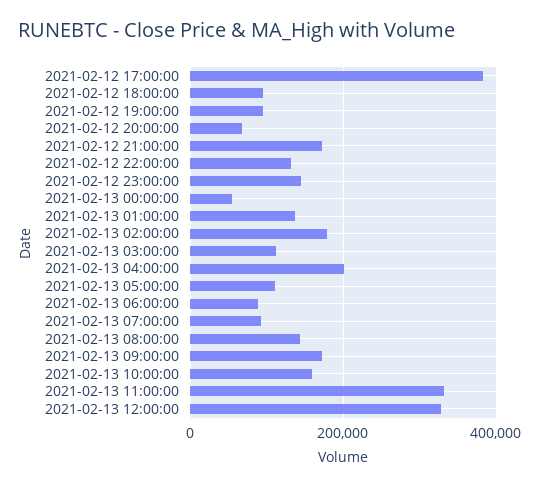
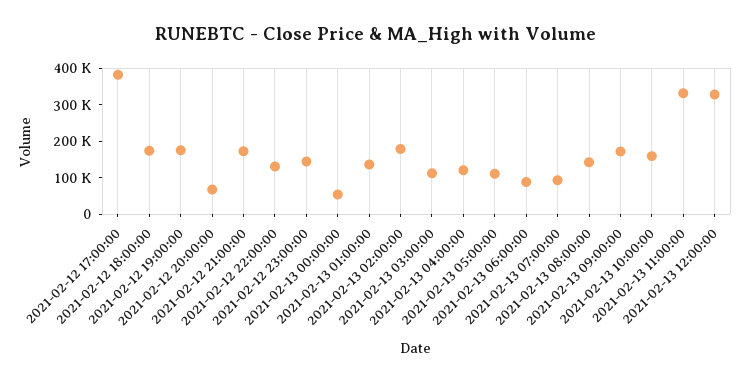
2021-02-12 18:00:00: 100000 -> 175000
2021-02-12 19:00:00: 100000 -> 175000
2021-02-13 04:00:00: 200000 -> 125000

